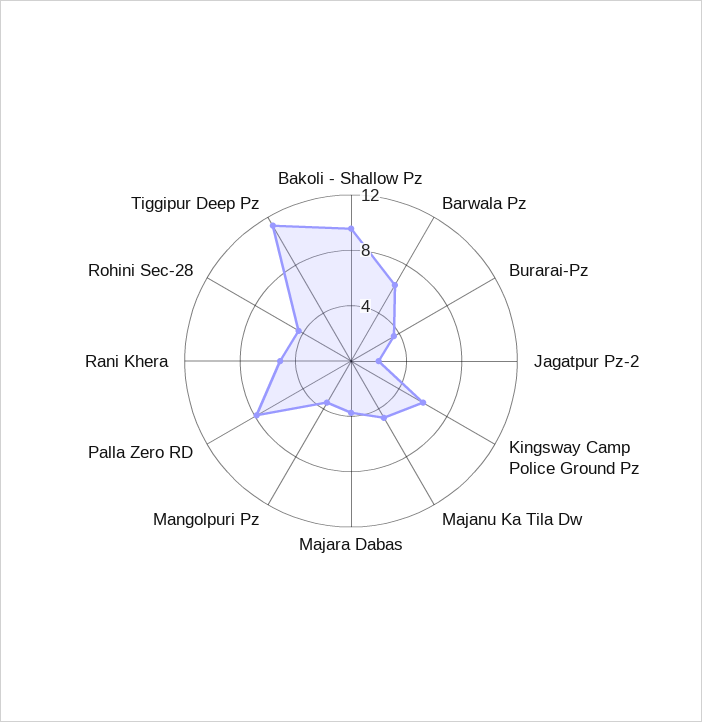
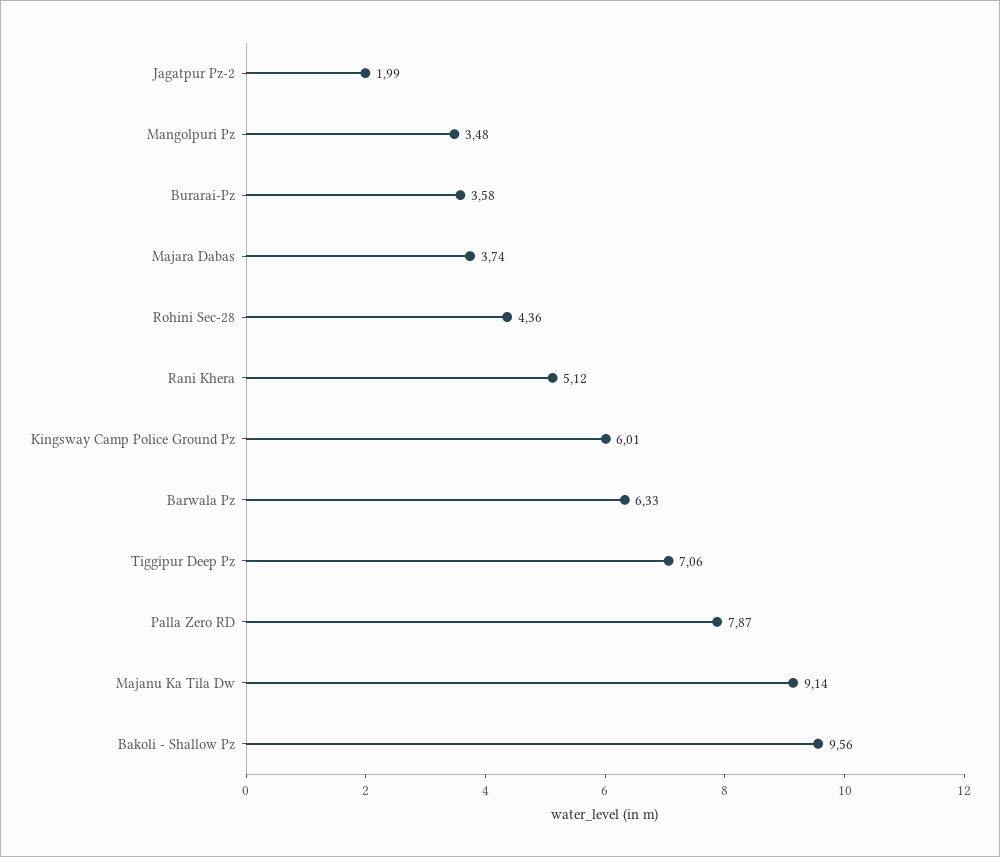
Majanu Ka Tila Dw: 5 -> 9.14
Tiggipur Deep Pz: 11 -> 7.06

